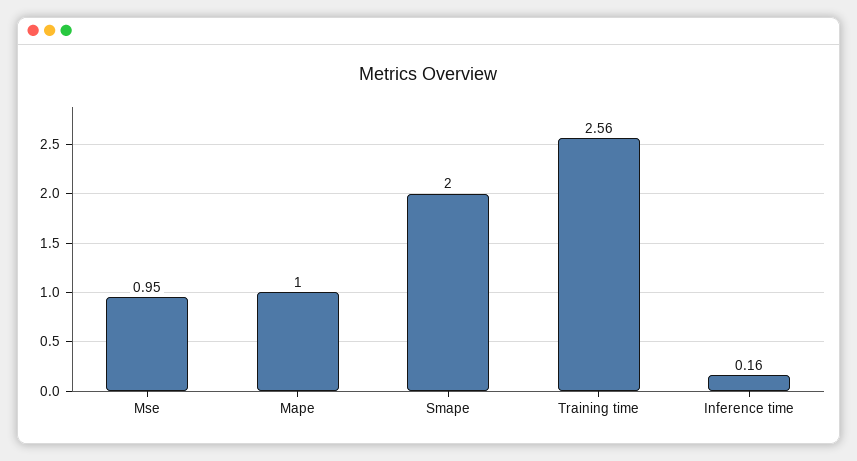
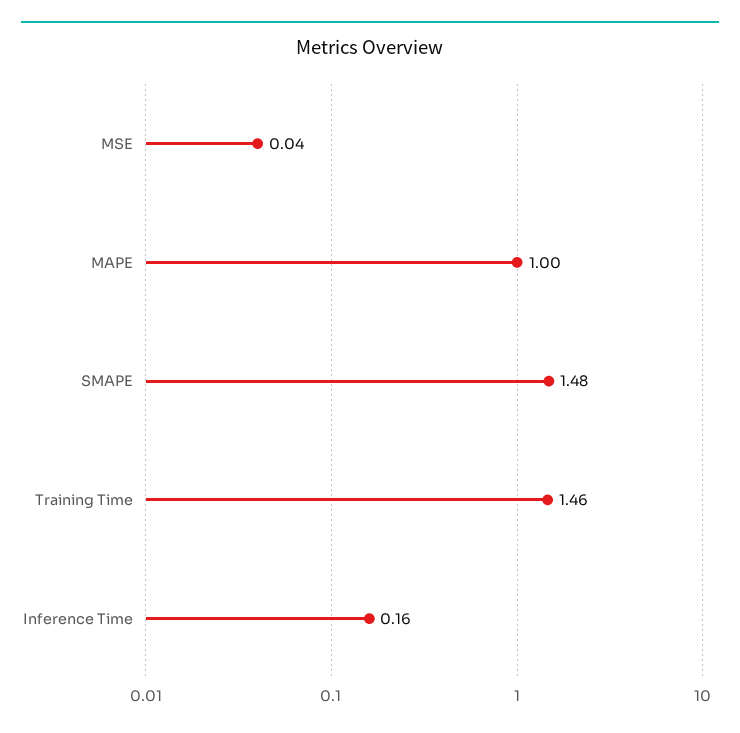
Mse: 0.95 -> 0.04
Smape: 2 -> 1.48
Training time: 2.56 -> 1.46

